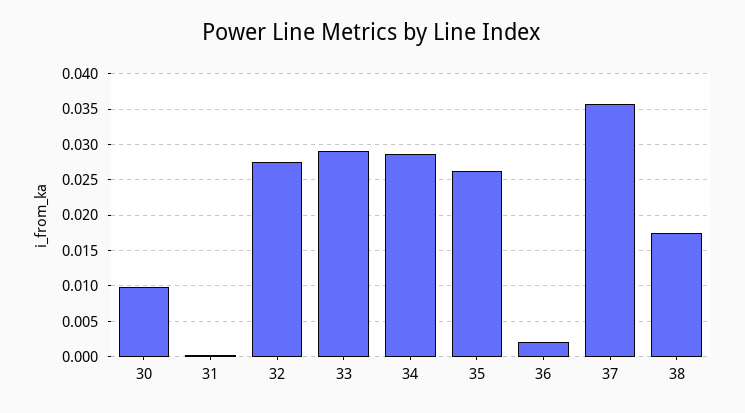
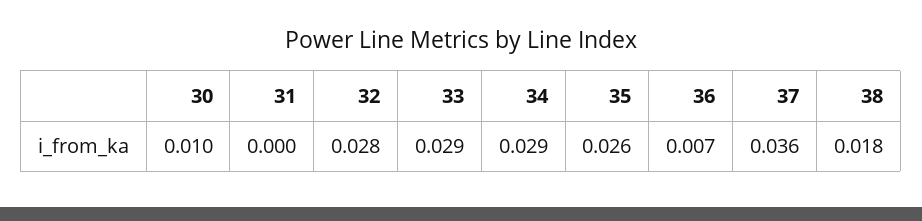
36: 0.002 -> 0.007

